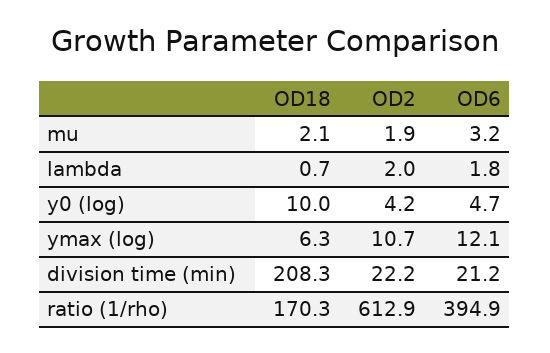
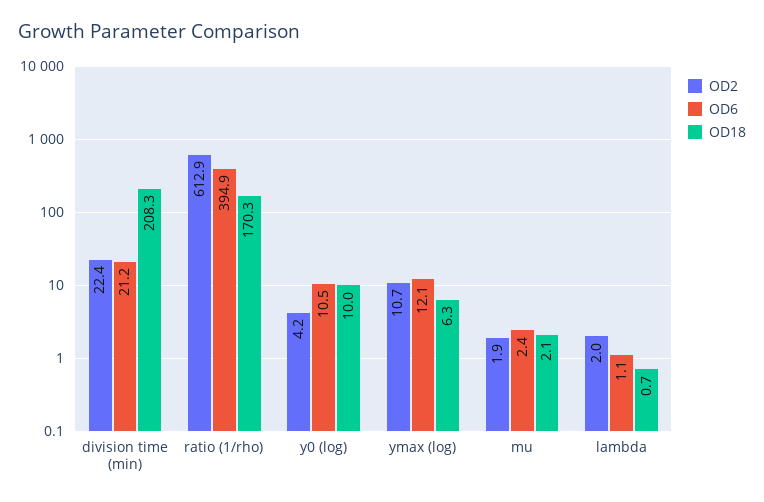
OD6, mu: 3.2 -> 2.4
OD6, lambda: 1.8 -> 1.1
OD6, y0 (log): 4.7 -> 10.5
OD2, division time (min): 22.2 -> 22.4

